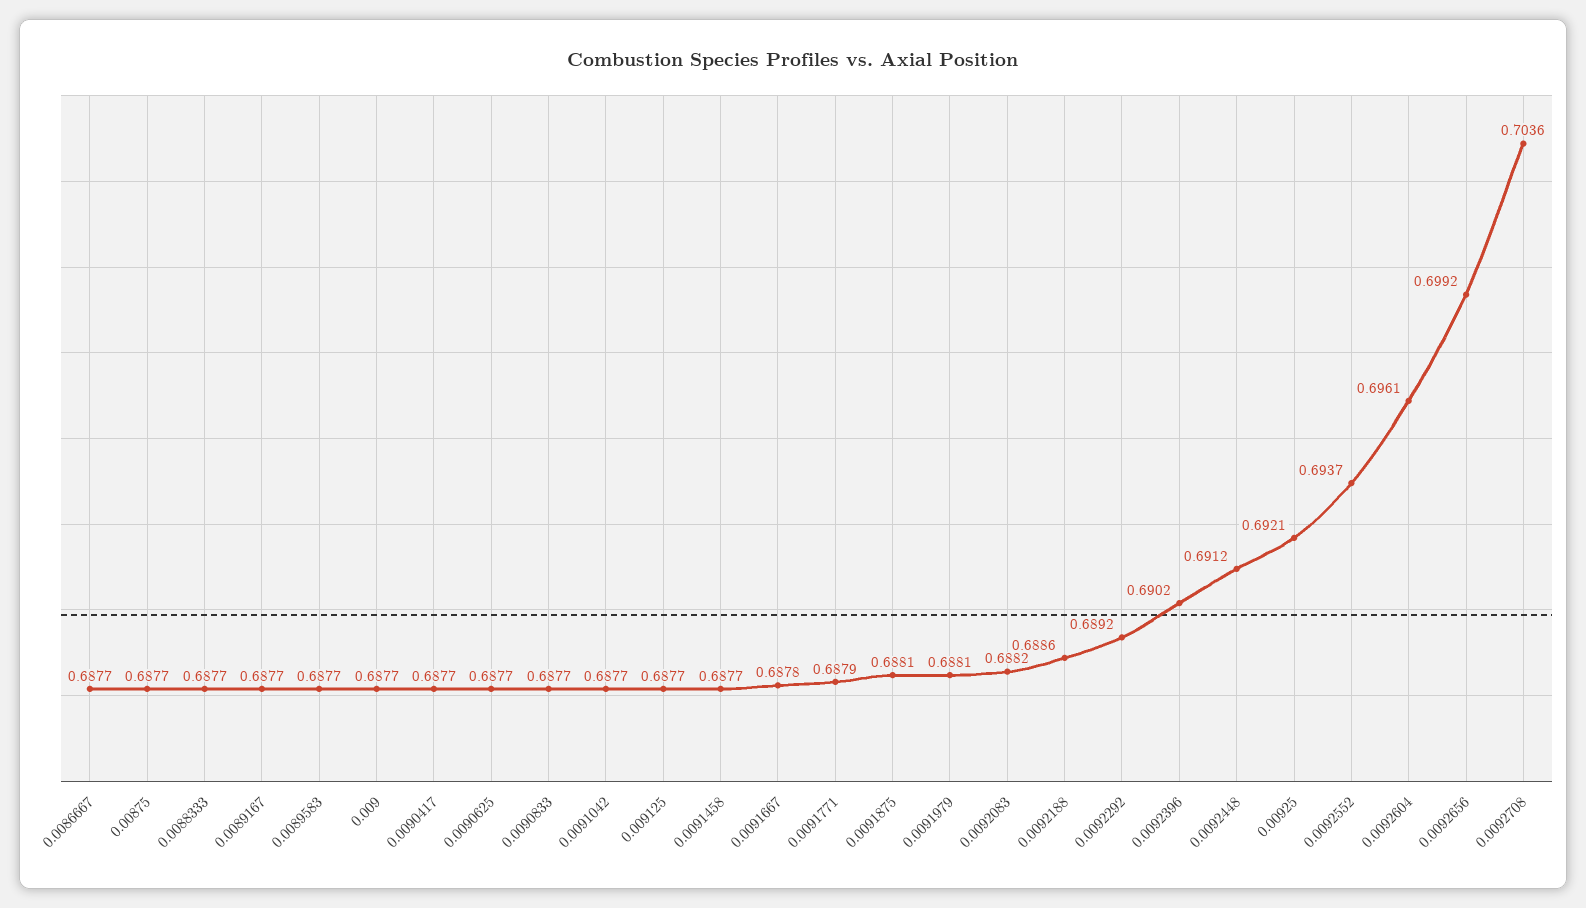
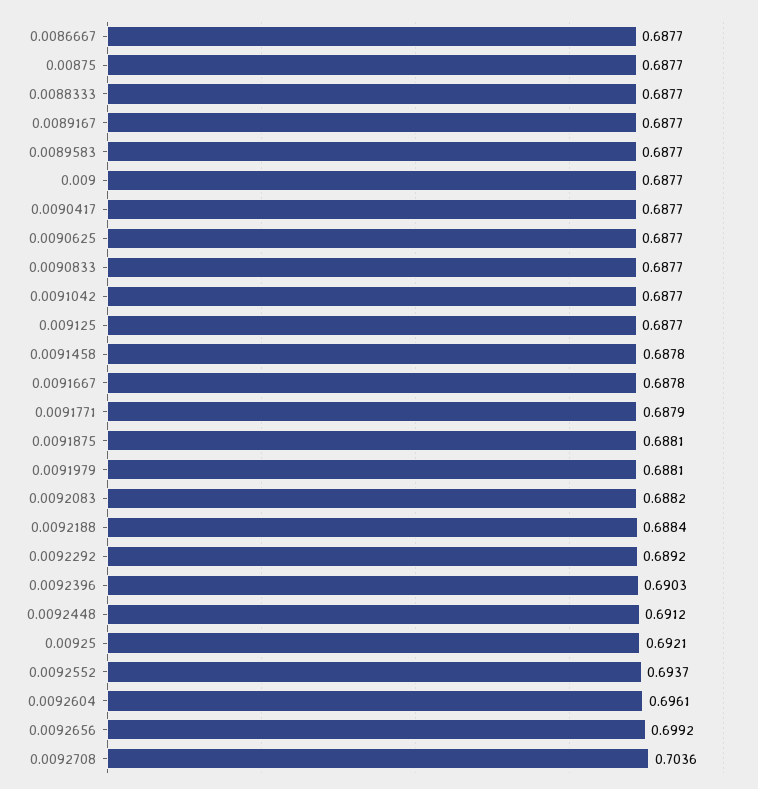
0.0091458: 0.6877 -> 0.6878
0.0092188: 0.6886 -> 0.6884
0.0092396: 0.6902 -> 0.6903

